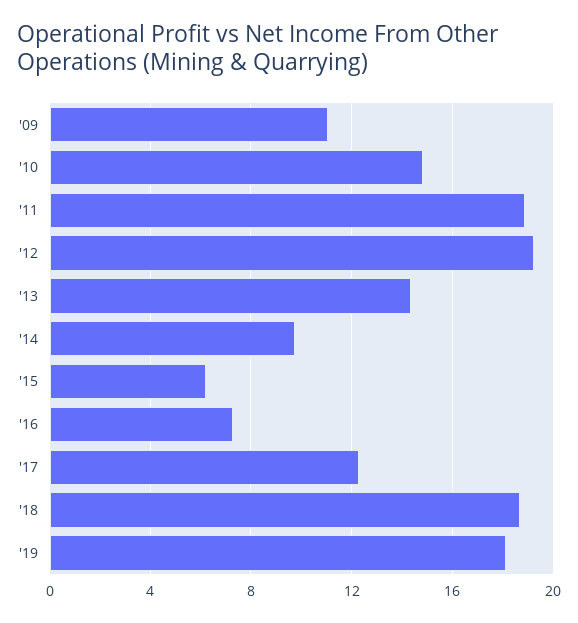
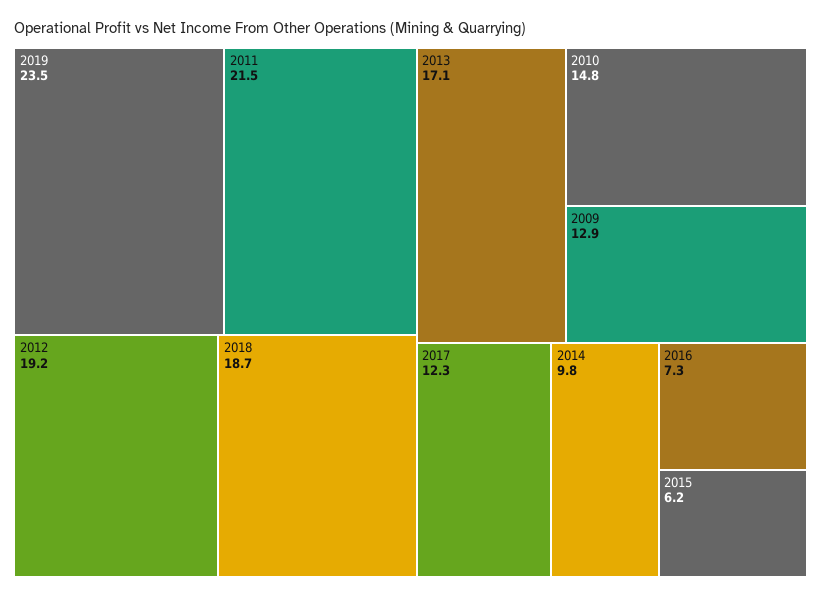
'09: 11 -> 12.9
'11: 19 -> 21.5
'13: 14.5 -> 17.1
'19: 18 -> 23.5

